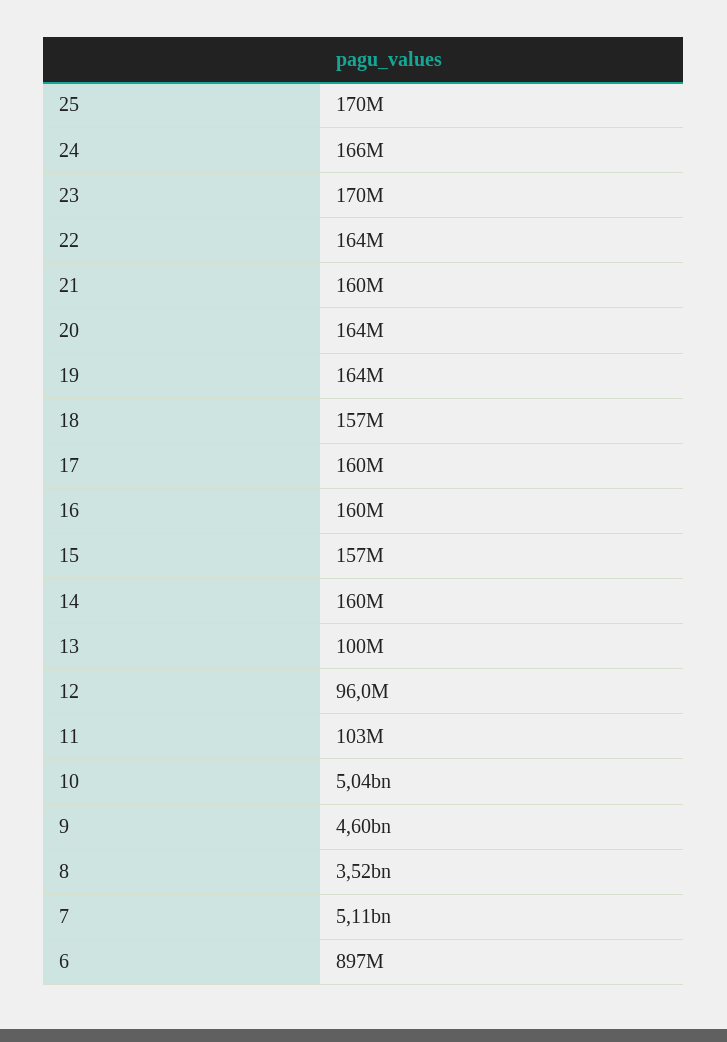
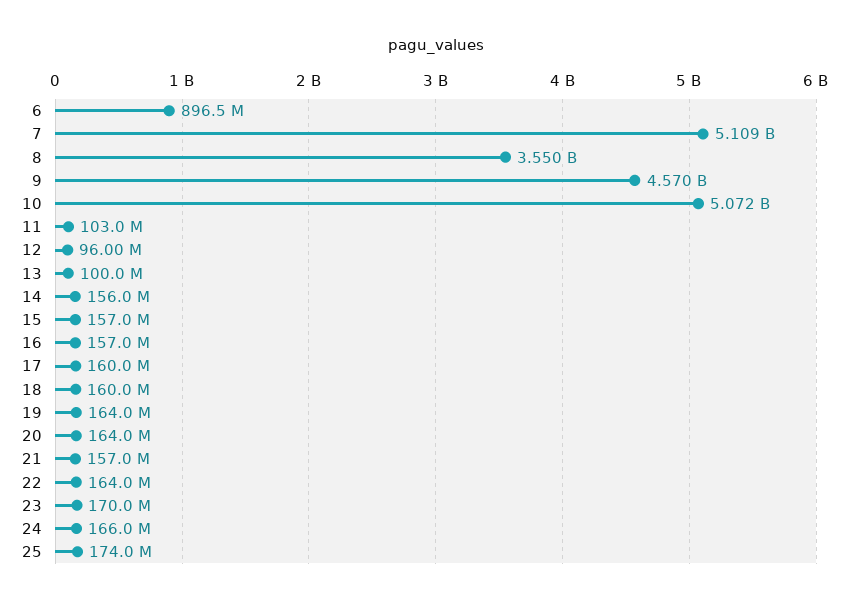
25: 170000000 -> 174000000
21: 160000000 -> 157000000
18: 157000000 -> 160000000
16: 160000000 -> 157000000
14: 160000000 -> 156000000
10: 5040000000 -> 5072000000
9: 4600000000 -> 4570000000
8: 3520000000 -> 3550000000

